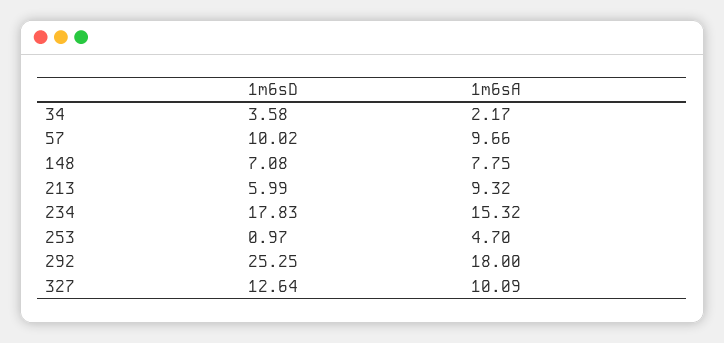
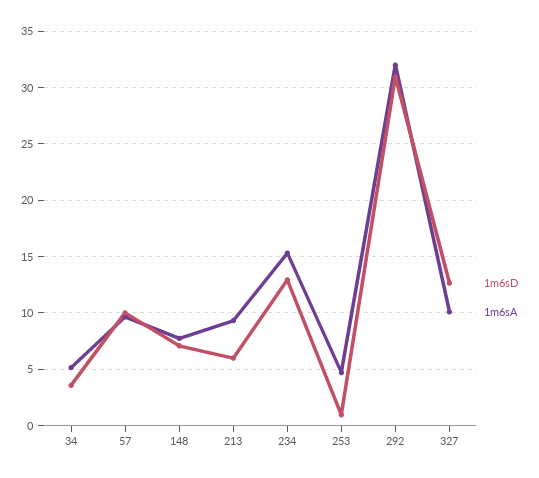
1m6sA, 34: 2.17 -> 5
1m6sD, 234: 17.83 -> 13
1m6sD, 292: 25.25 -> 31
1m6sA, 292: 18 -> 32

